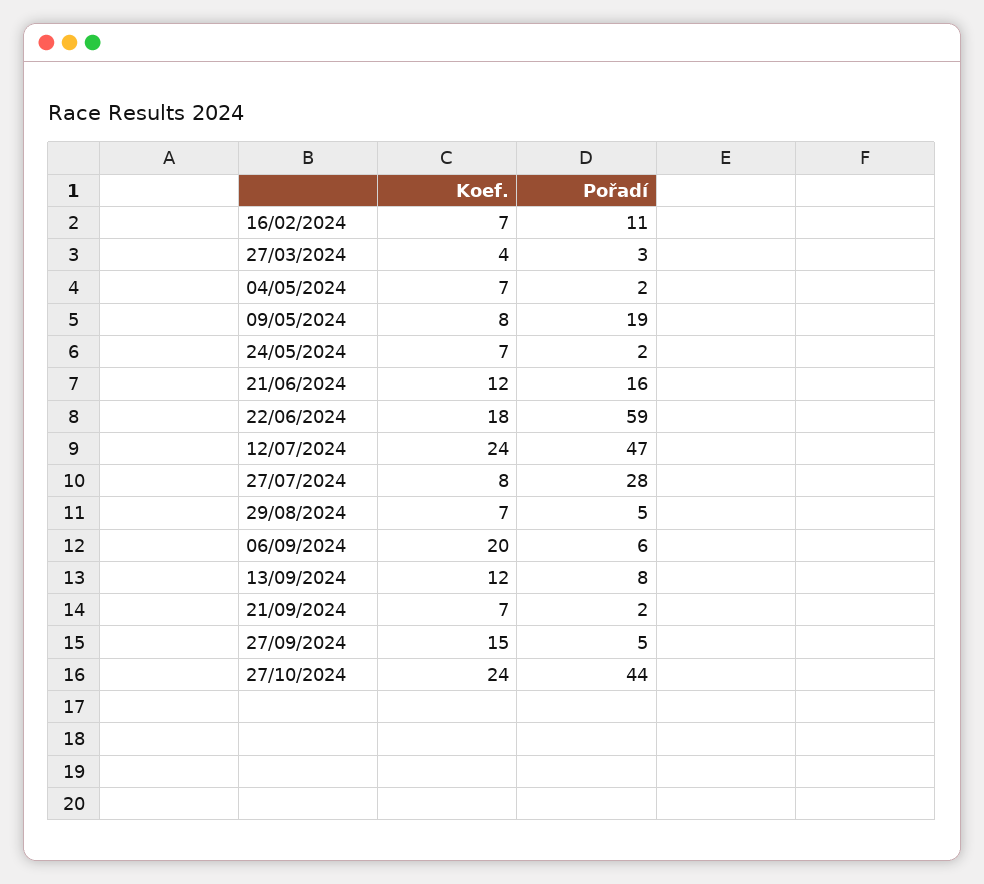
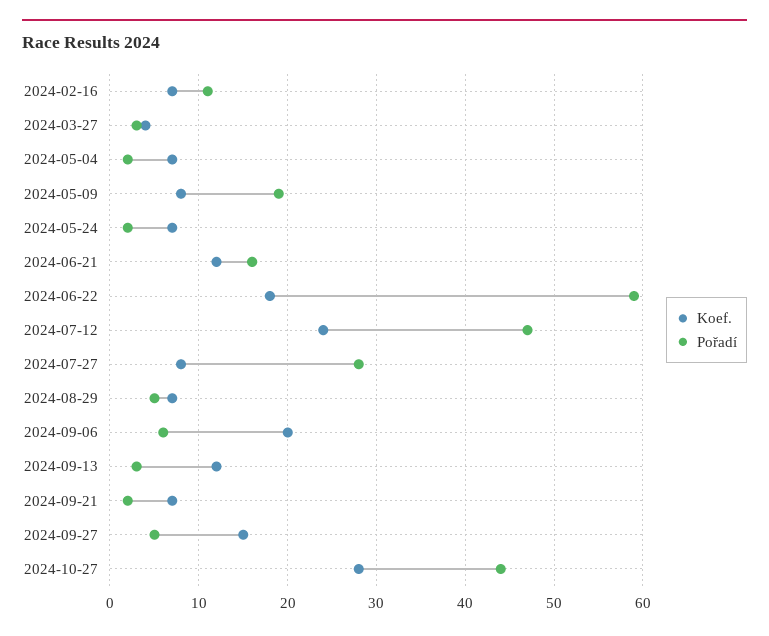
Pořadí, 13/09/2024: 8 -> 3
Koef., 27/10/2024: 24 -> 28

